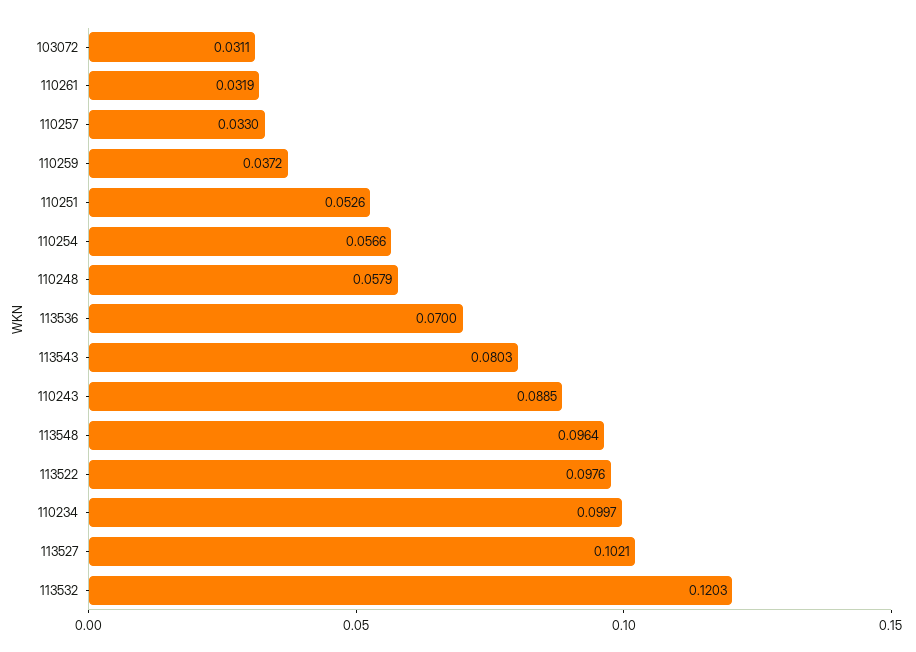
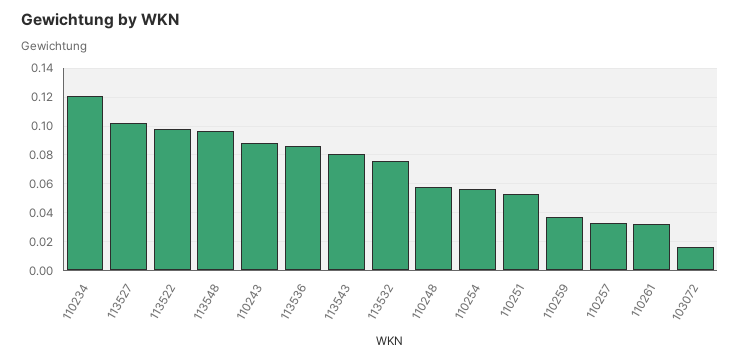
103072: 0.0311 -> 0.015
113536: 0.07 -> 0.085
110234: 0.0997 -> 0.12
113532: 0.1203 -> 0.075

